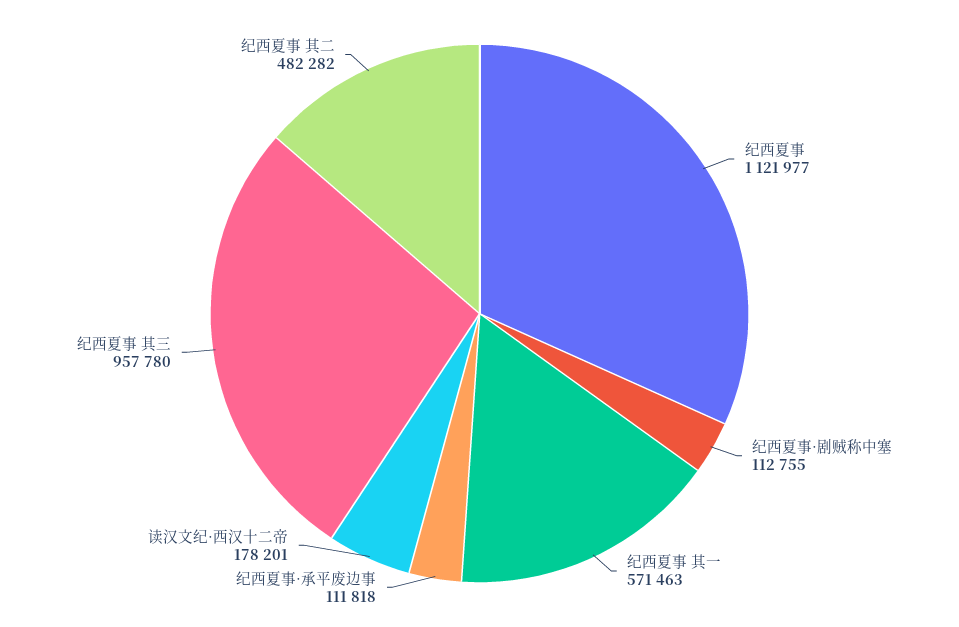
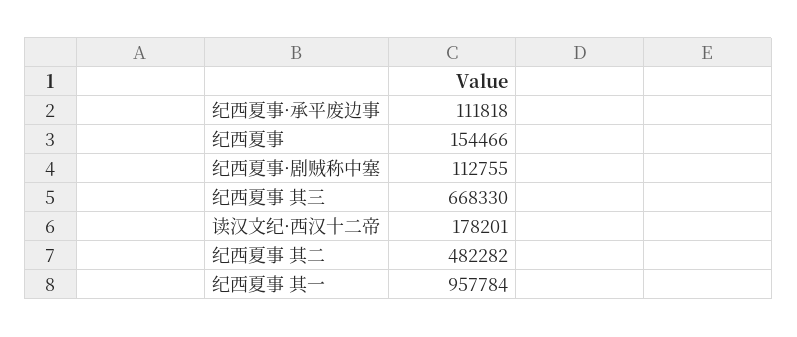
纪西夏事: 1121977 -> 154466
纪西夏事 其一: 571463 -> 957784
纪西夏事 其三: 957780 -> 668330

